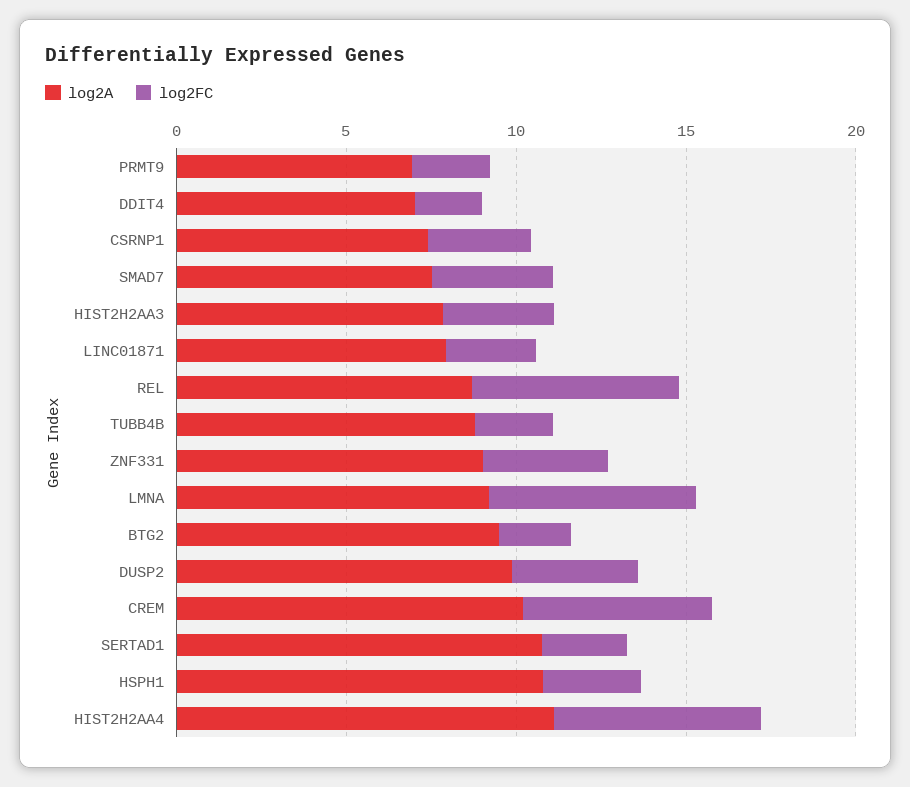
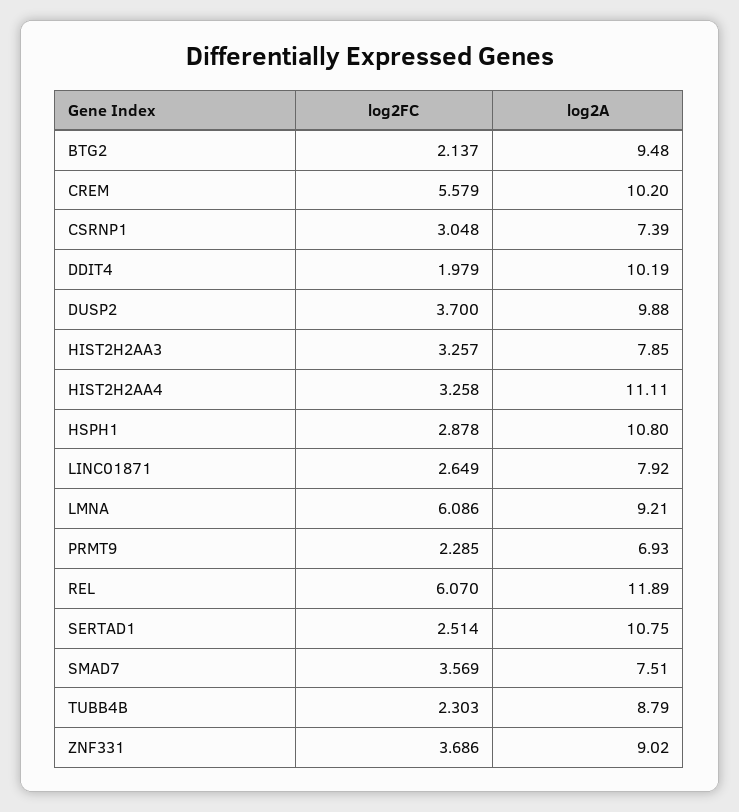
log2A, DDIT4: 7 -> 10.19
log2A, REL: 9 -> 11.89
log2FC, HIST2H2AA4: 6 -> 3.258

